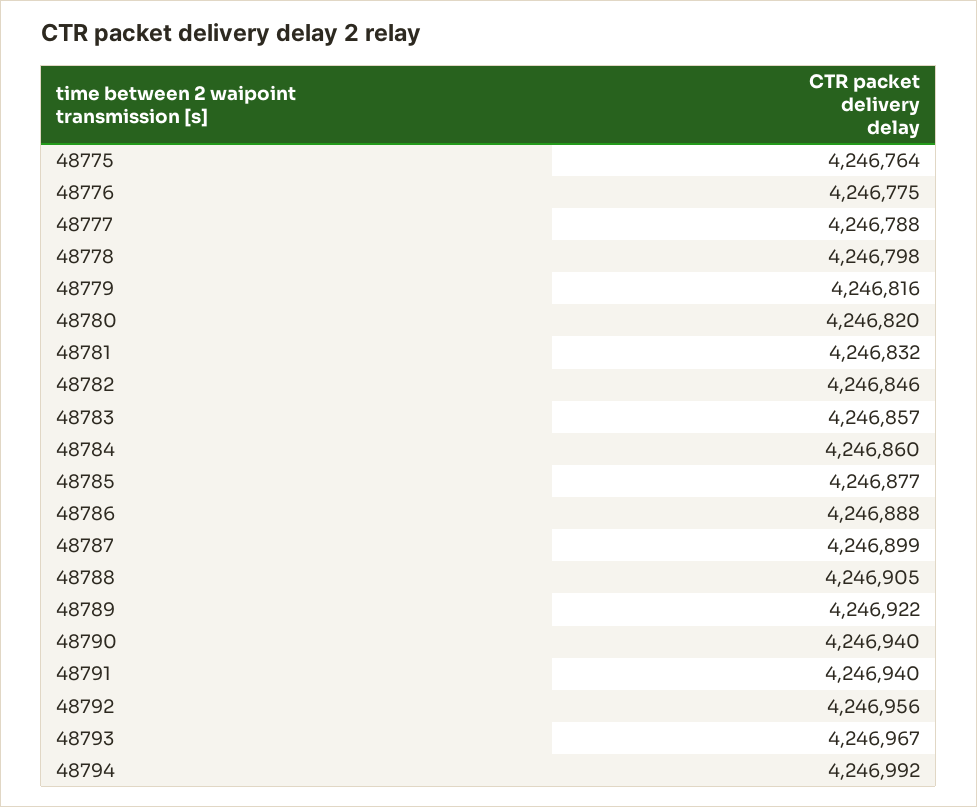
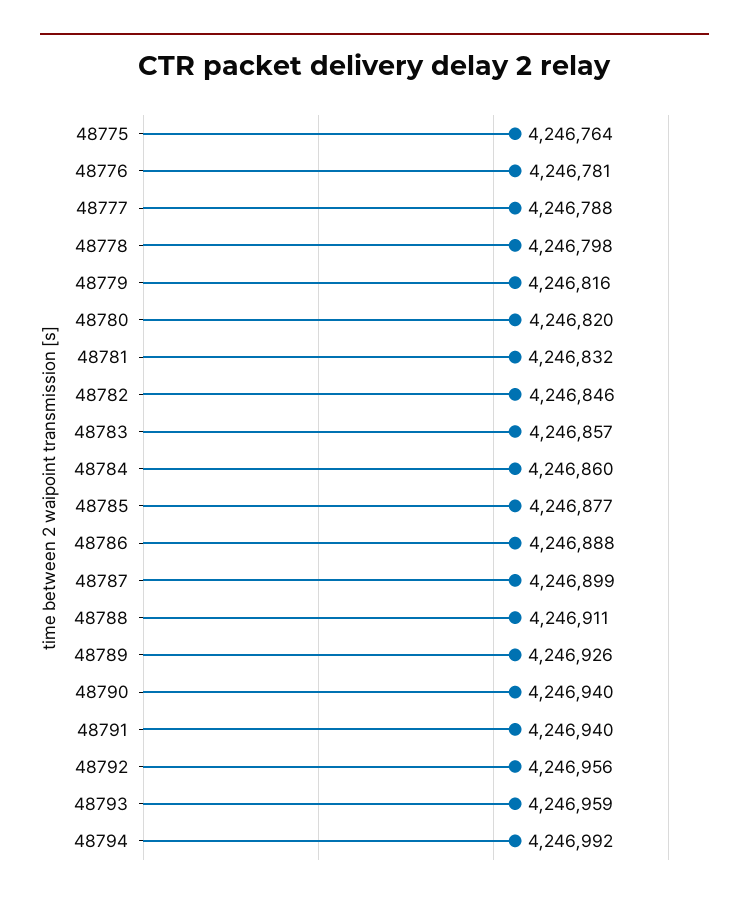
48776: 4246775 -> 4246781
48788: 4246905 -> 4246911
48789: 4246922 -> 4246926
48793: 4246967 -> 4246959

